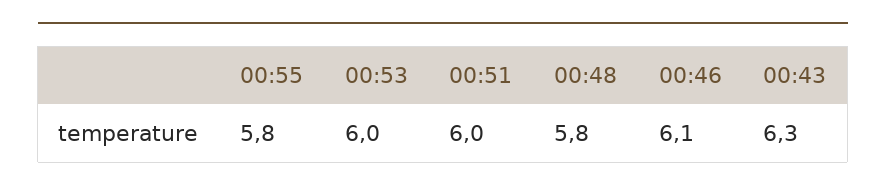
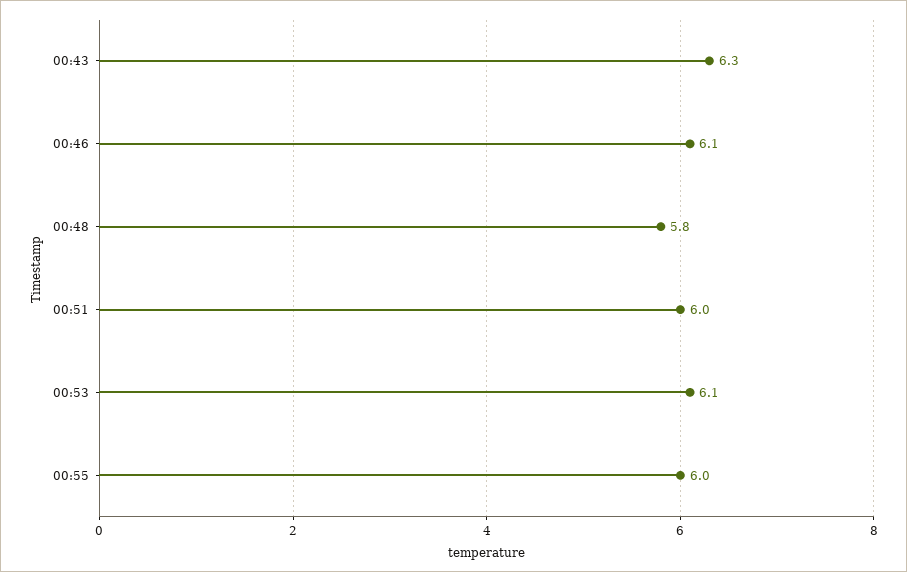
00:55: 5.8 -> 6
00:53: 6 -> 6.1

